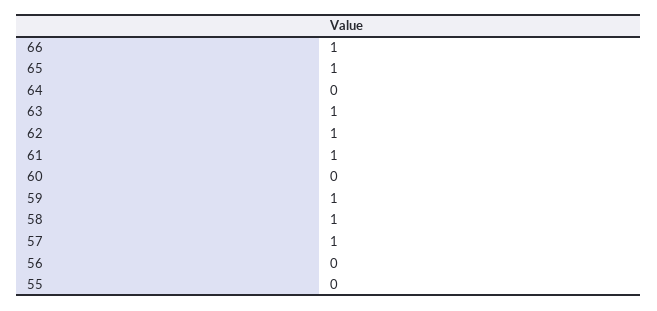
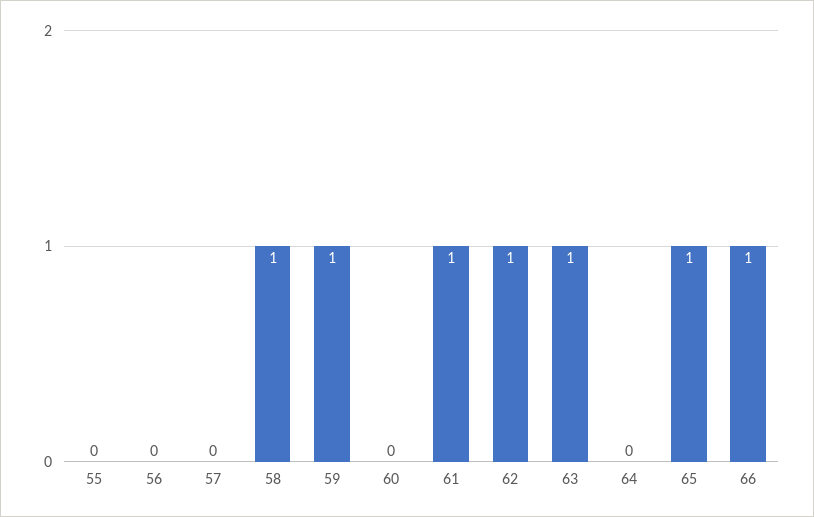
57: 1 -> 0

